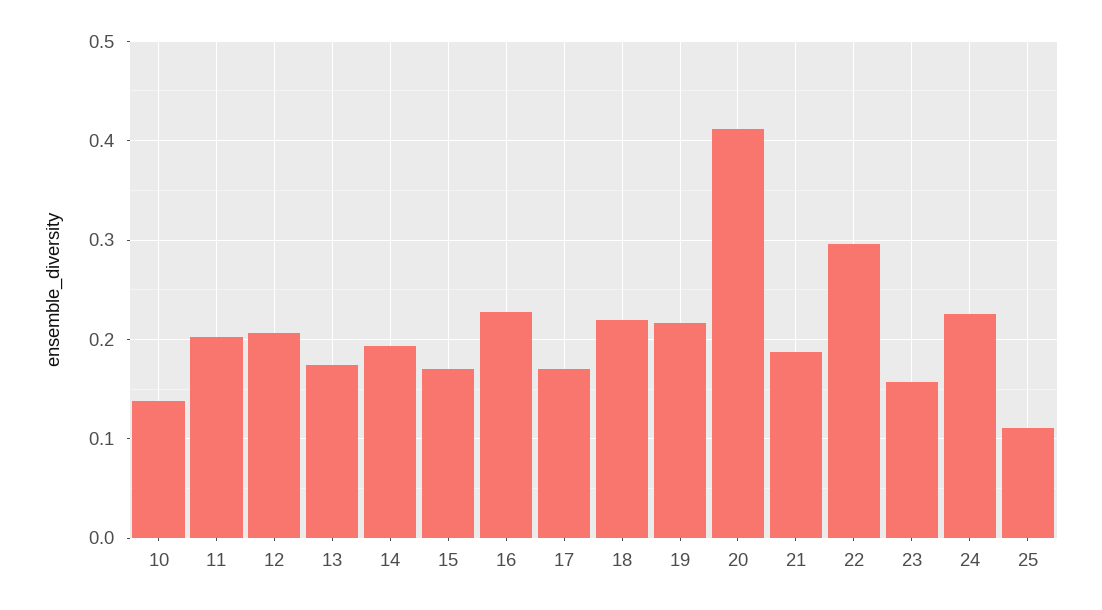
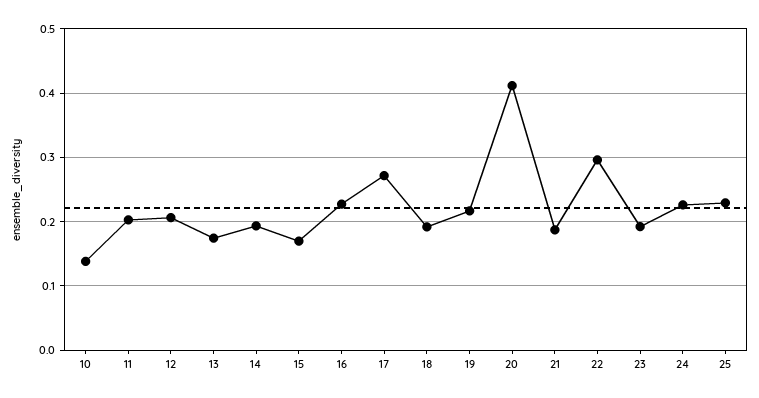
17: 0.17 -> 0.27
18: 0.22 -> 0.19
23: 0.16 -> 0.19
25: 0.11 -> 0.23

